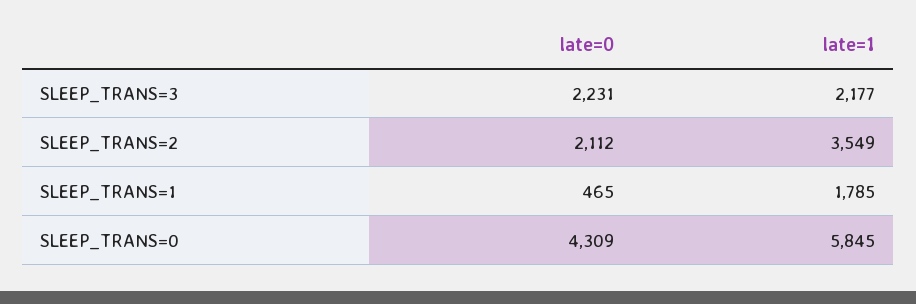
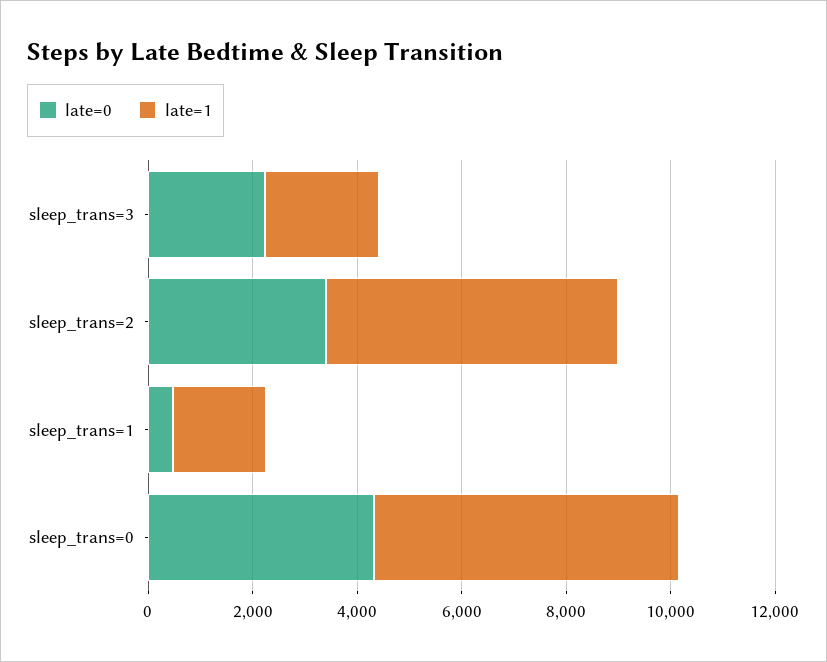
late=0, SLEEP_TRANS=2: 2112 -> 3500
late=1, SLEEP_TRANS=2: 3549 -> 5500

